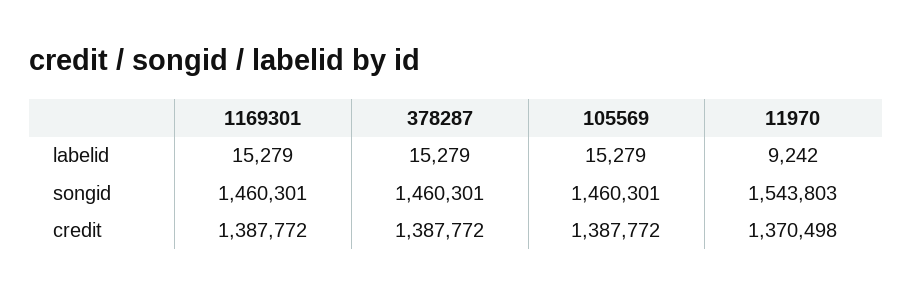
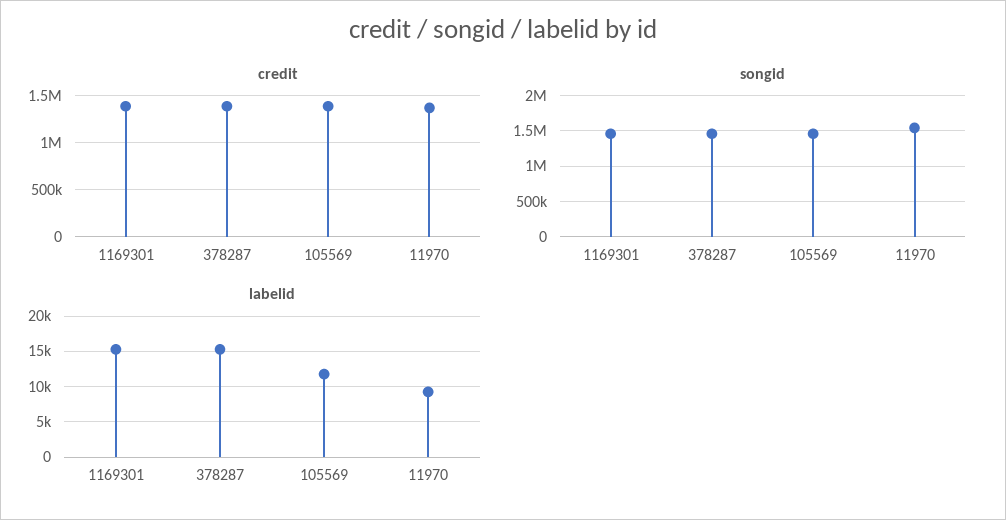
labelid, 105569: 15279 -> 12000

